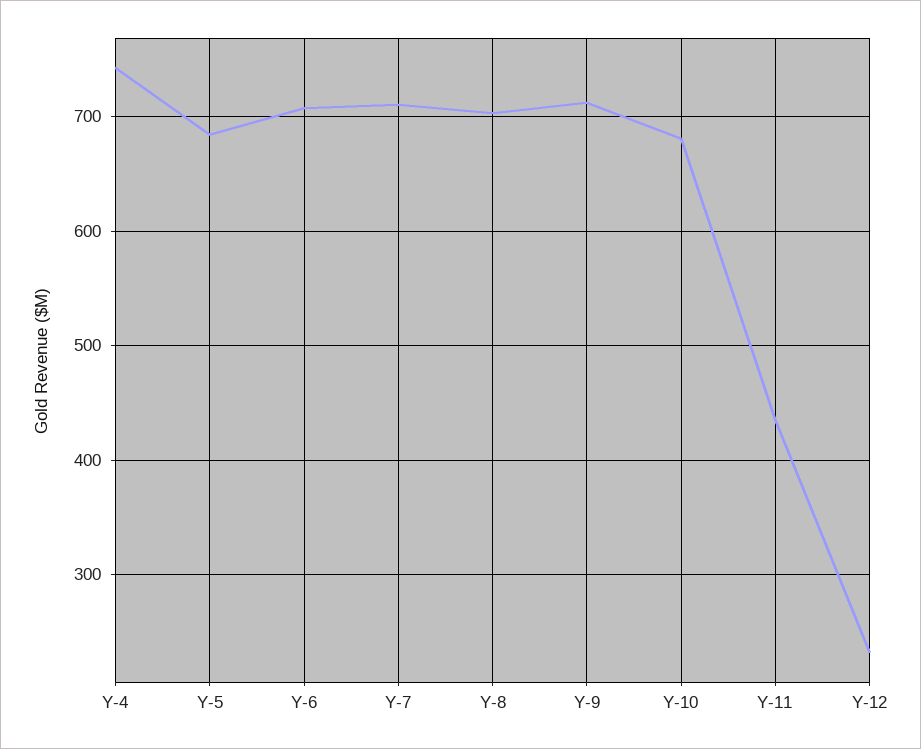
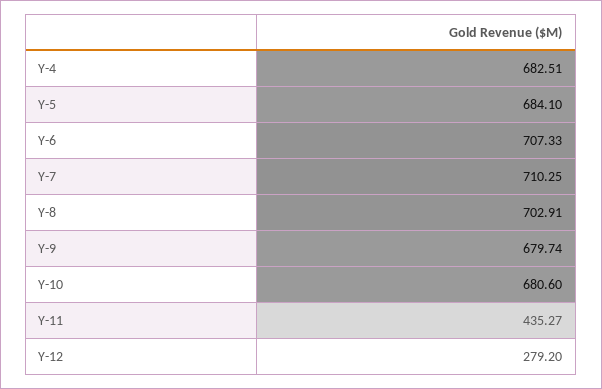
Y-4: 740 -> 682.51
Y-9: 710 -> 679.74
Y-12: 230 -> 279.2

